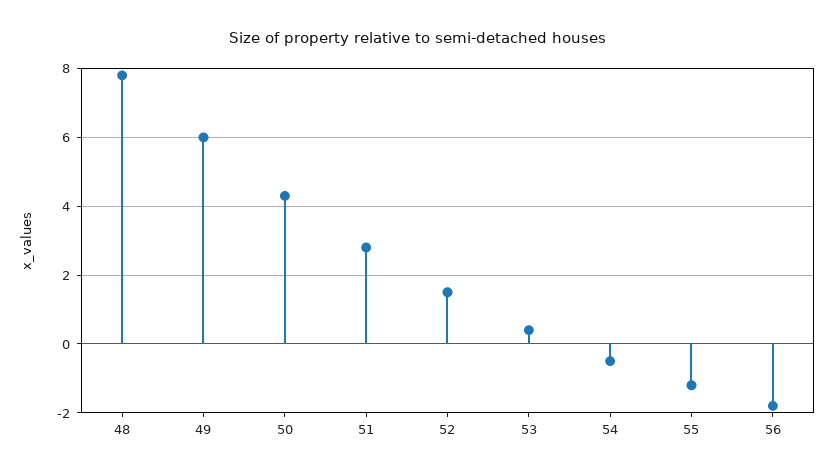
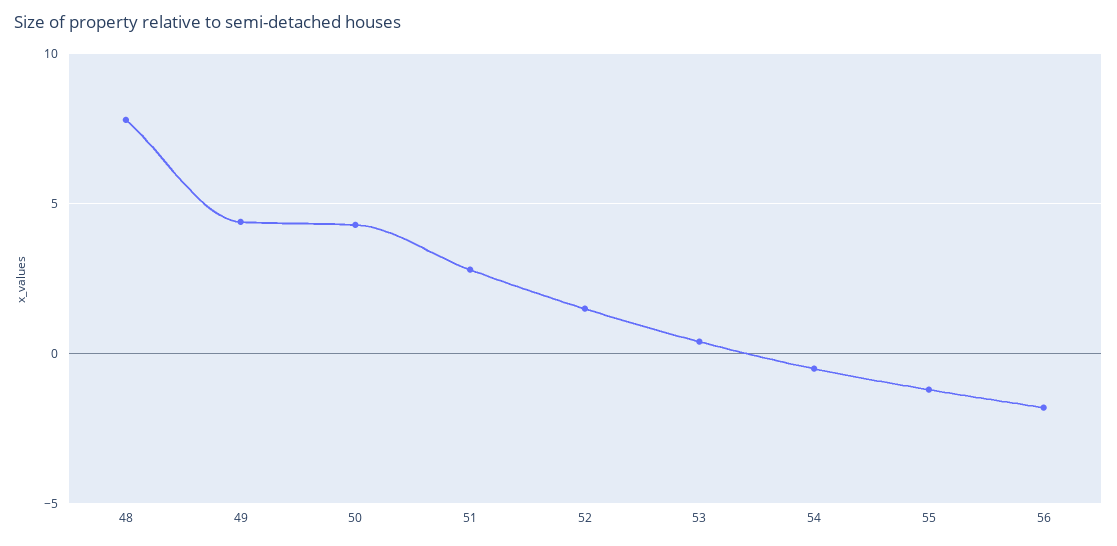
49: 6 -> 4.5

